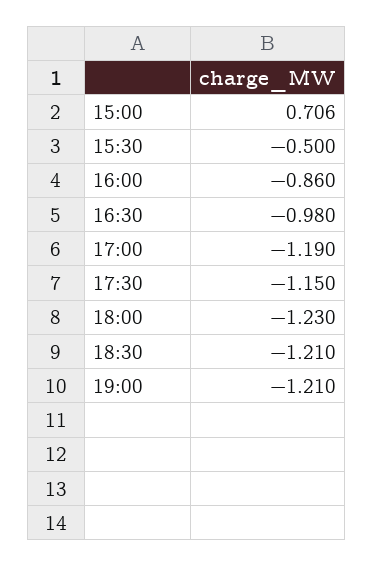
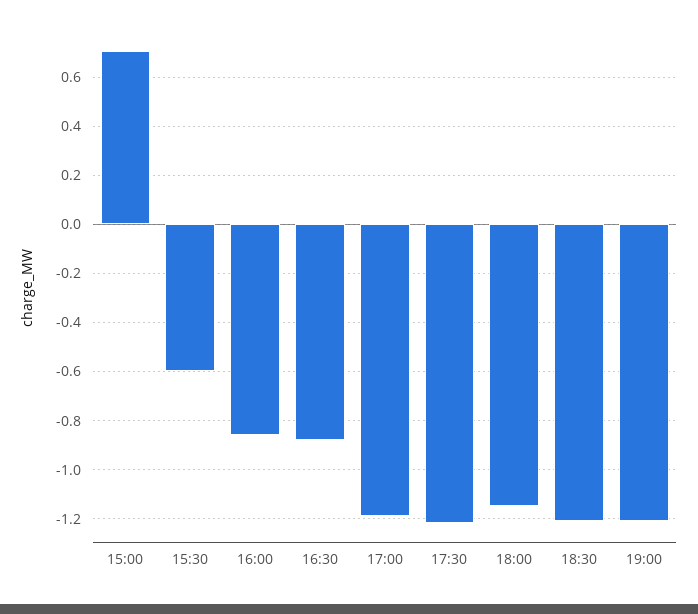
15:30: -0.5 -> -0.6
16:30: -0.98 -> -0.875
17:30: -1.15 -> -1.225
18:00: -1.23 -> -1.15

